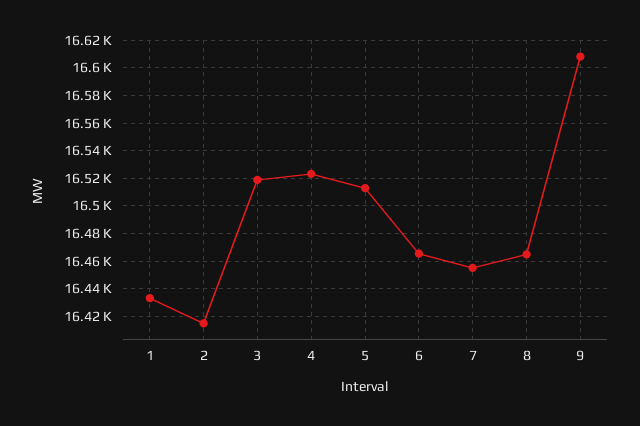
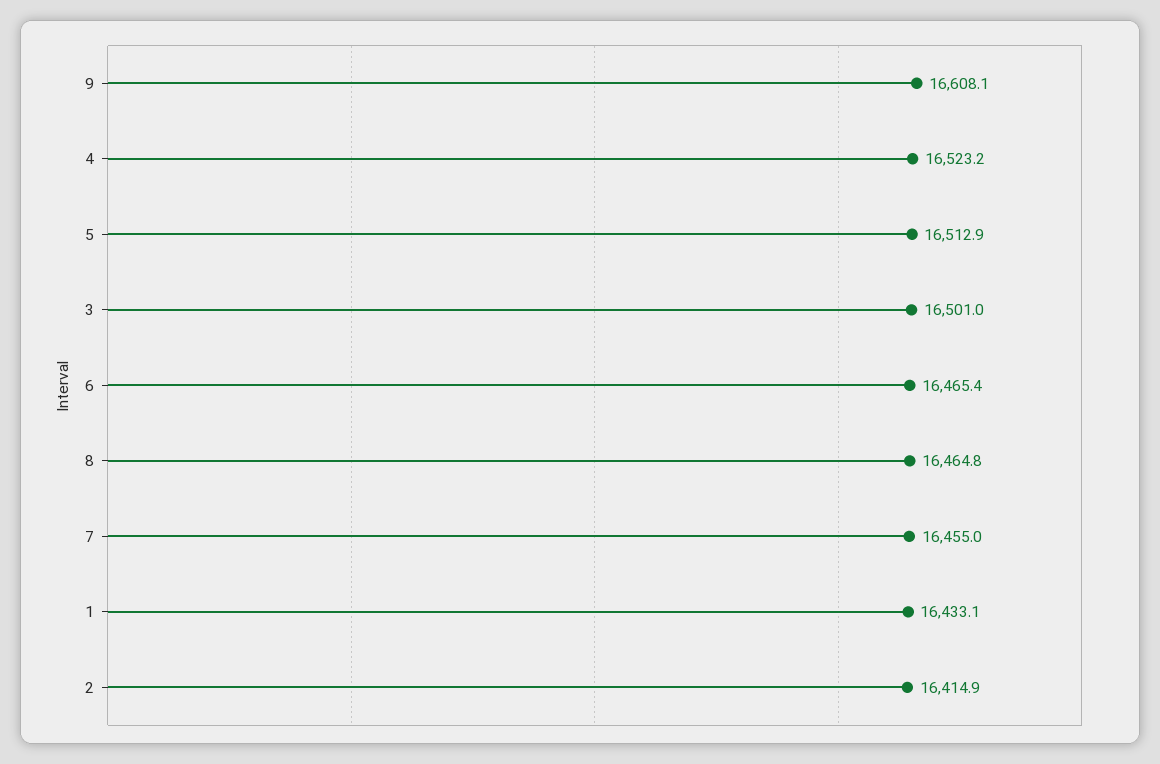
3: 16520 -> 16501

